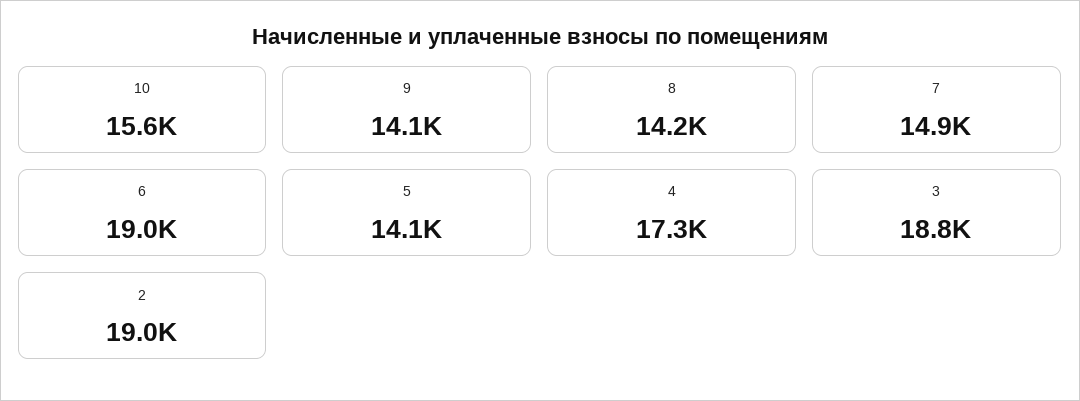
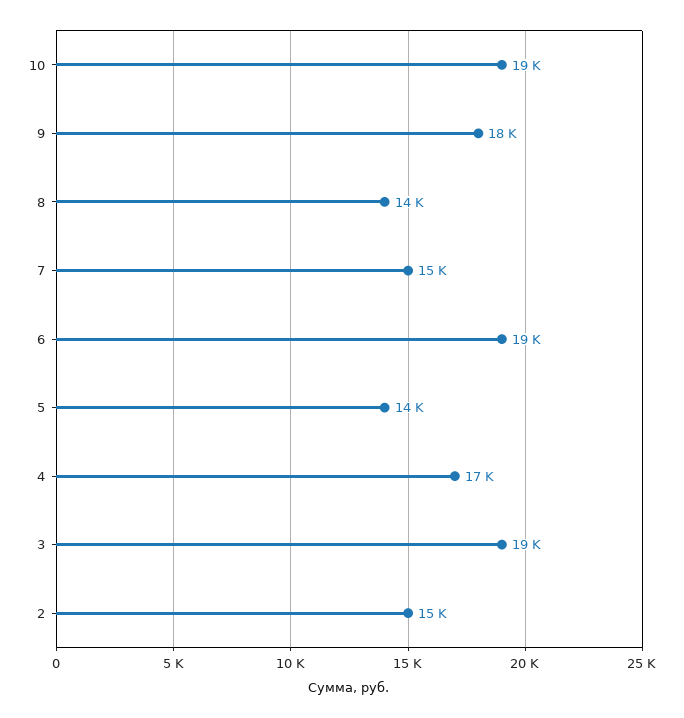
10: 15600 -> 19000
9: 14100 -> 18000
2: 19000 -> 15000

